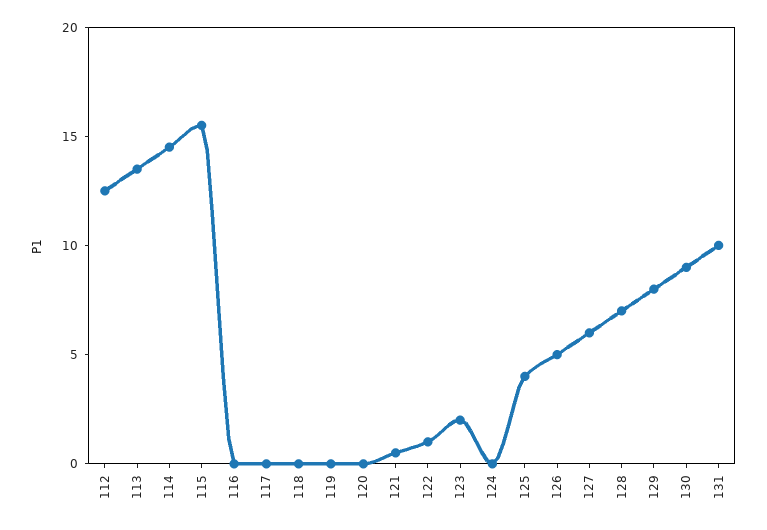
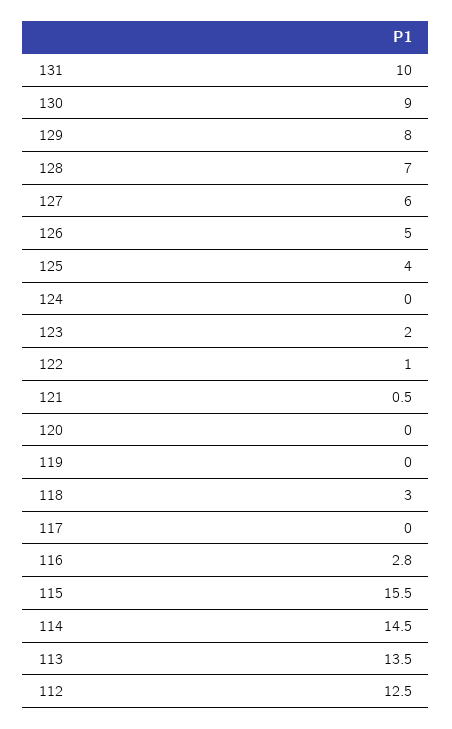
116: 0 -> 2.8
118: 0 -> 3

